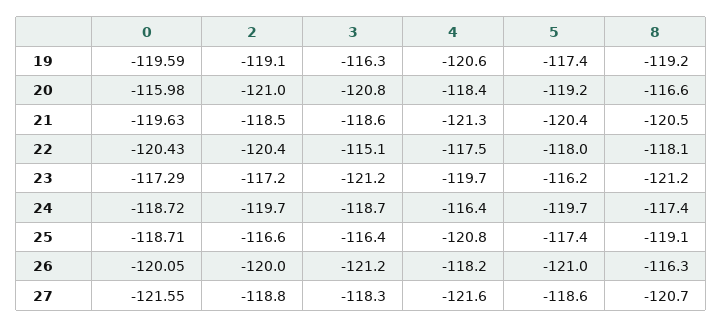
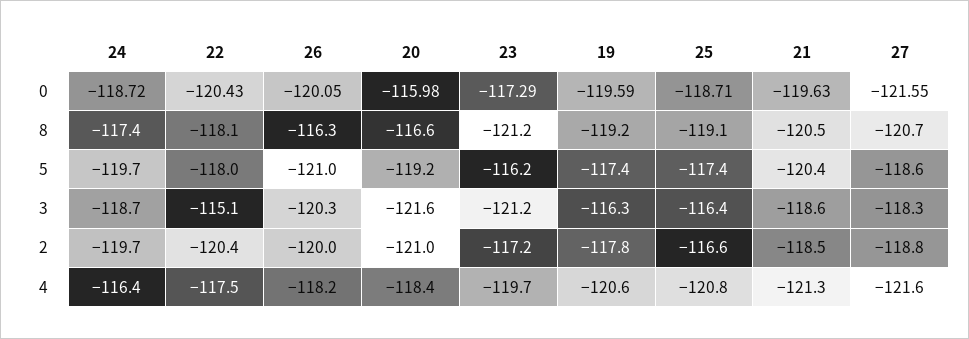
2, 19: -119.1 -> -117.8
3, 20: -120.8 -> -121.6
3, 26: -121.2 -> -120.3

